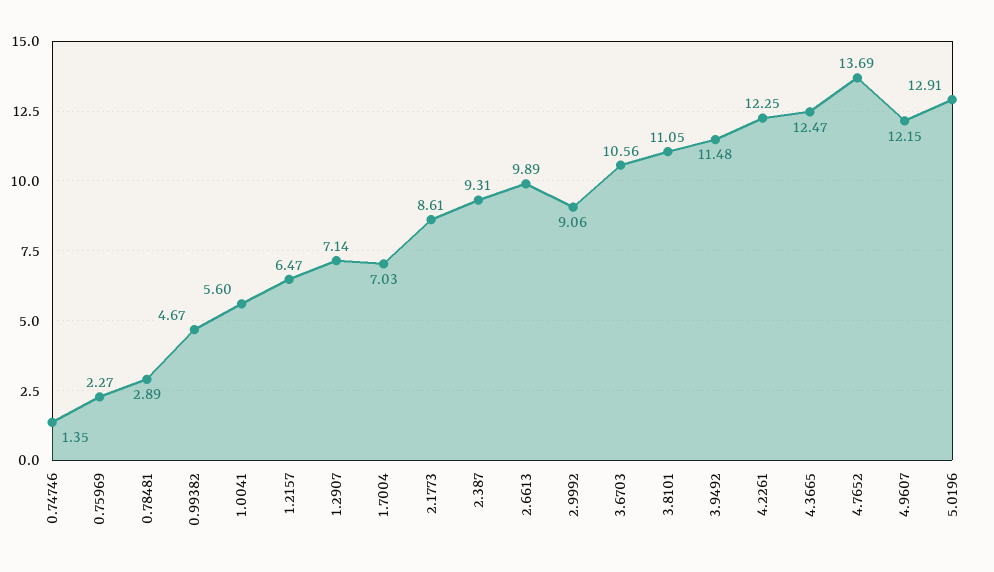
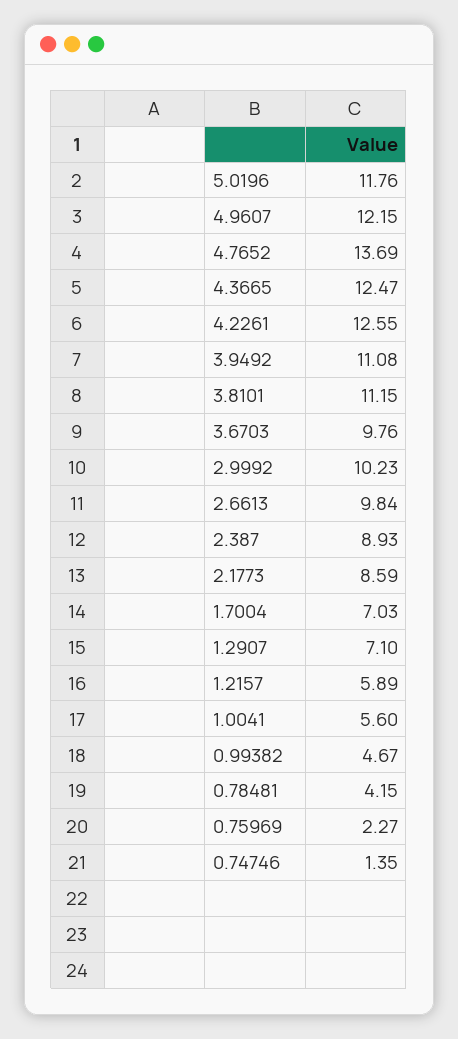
0.78481: 2.89 -> 4.15
1.2157: 6.47 -> 5.89
1.2907: 7.14 -> 7.1
2.1773: 8.61 -> 8.59
2.387: 9.31 -> 8.93
2.6613: 9.89 -> 9.84
2.9992: 9.06 -> 10.23
3.6703: 10.56 -> 9.76
3.8101: 11.05 -> 11.15
3.9492: 11.48 -> 11.08
4.2261: 12.25 -> 12.55
5.0196: 12.91 -> 11.76

